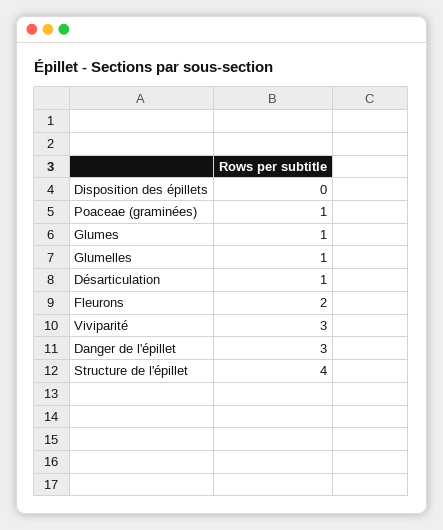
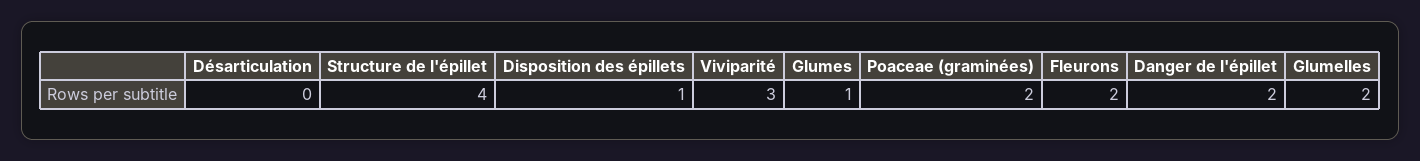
Disposition des épillets: 0 -> 1
Poaceae (graminées): 1 -> 2
Glumelles: 1 -> 2
Désarticulation: 1 -> 0
Danger de l'épillet: 3 -> 2

